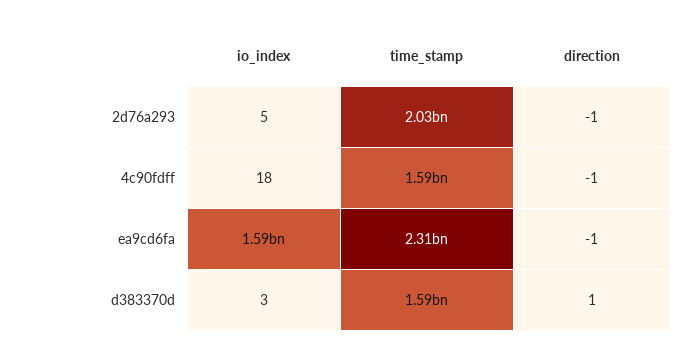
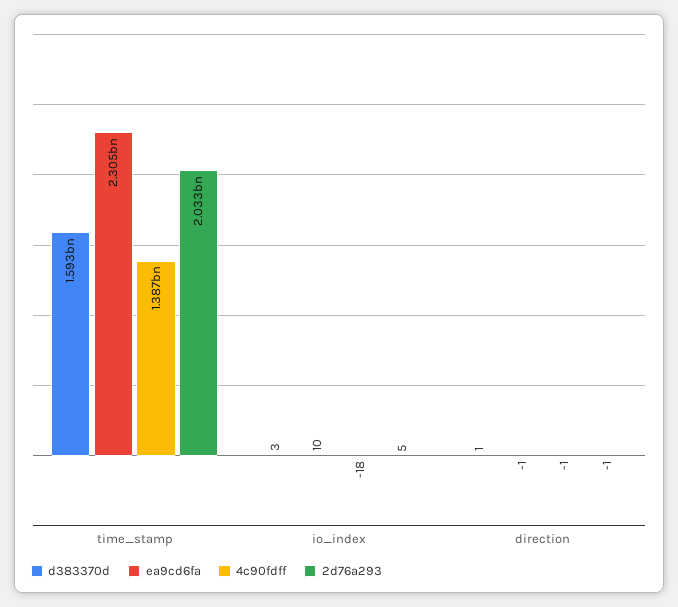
4c90fdff, io_index: 18 -> -18
4c90fdff, time_stamp: 1590000000 -> 1387000000
ea9cd6fa, io_index: 1590000000 -> 10

